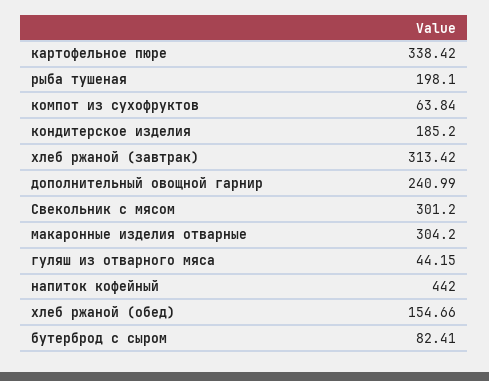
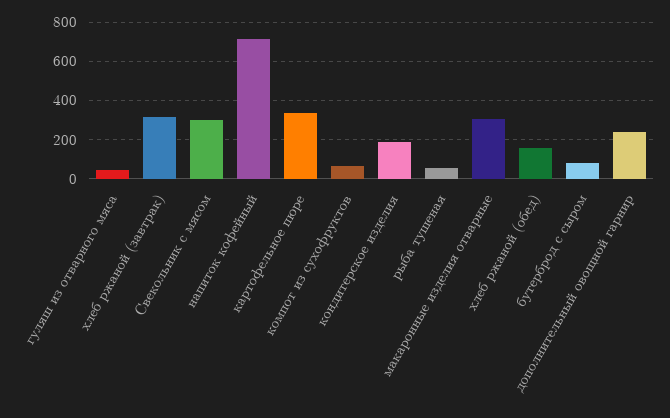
рыба тушеная: 198.1 -> 50
напиток кофейный: 442 -> 700

